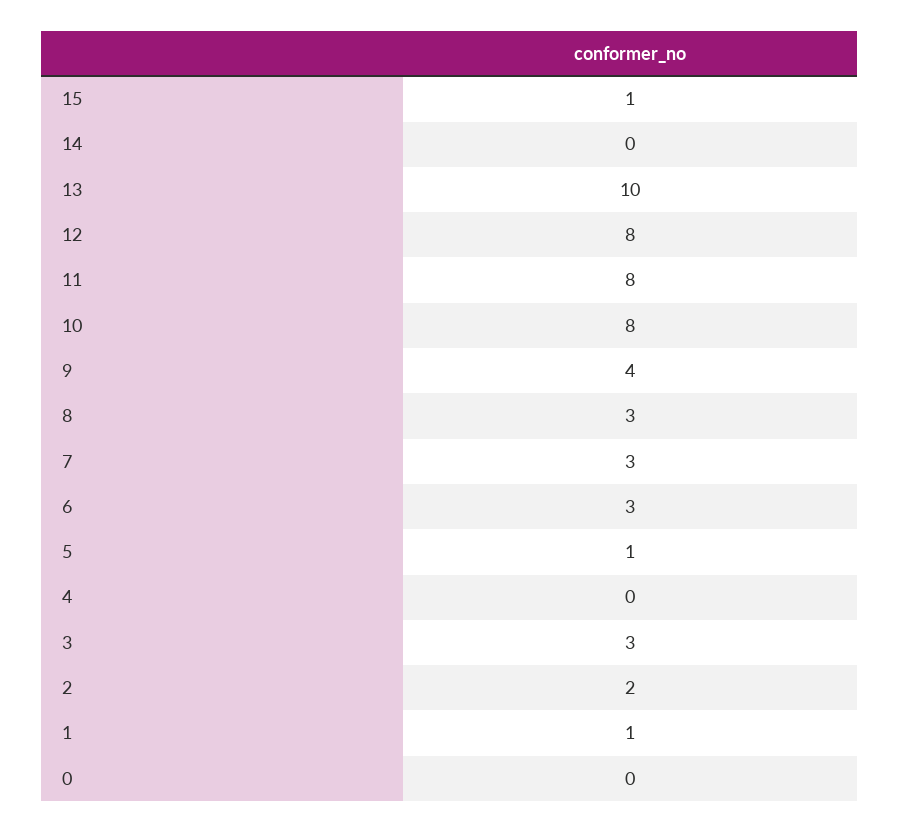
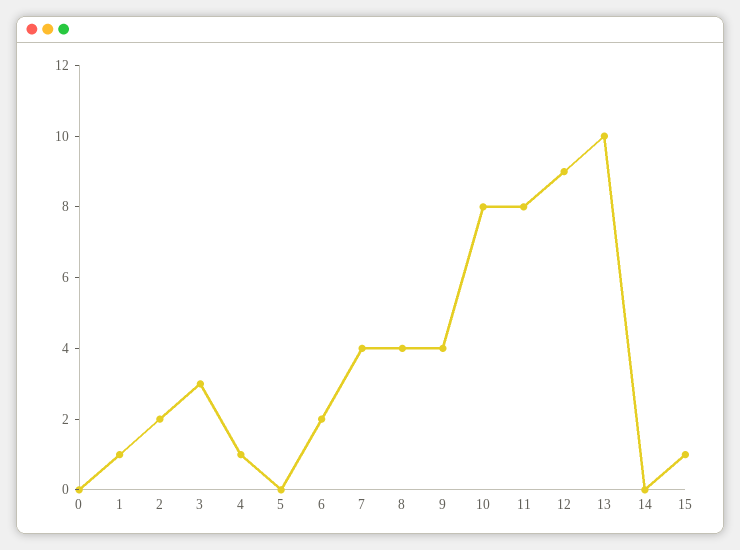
12: 8 -> 9
8: 3 -> 4
7: 3 -> 4
6: 3 -> 2
5: 1 -> 0
4: 0 -> 1

